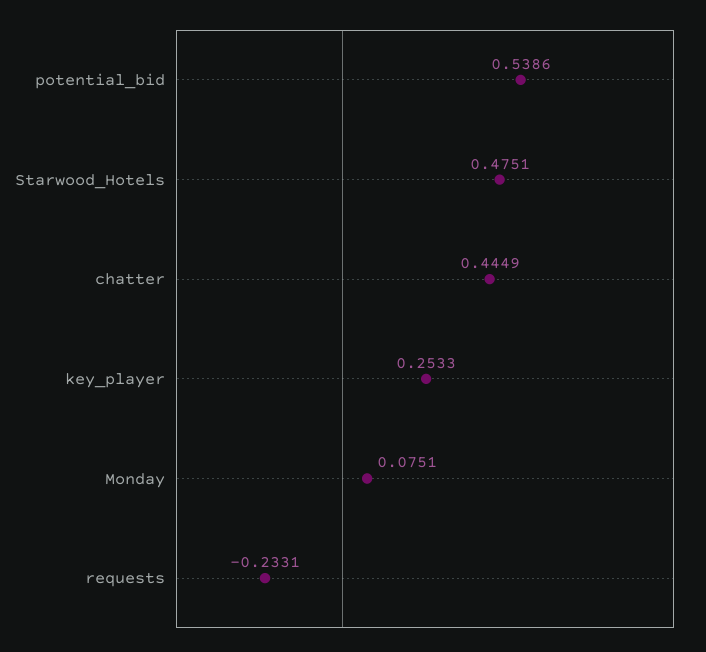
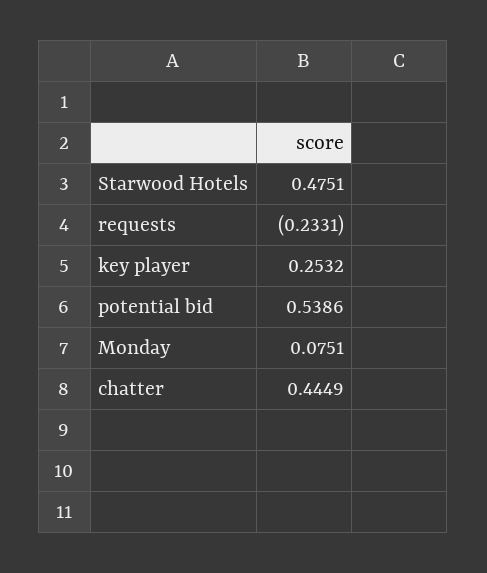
key_player: 0.2533 -> 0.2532

